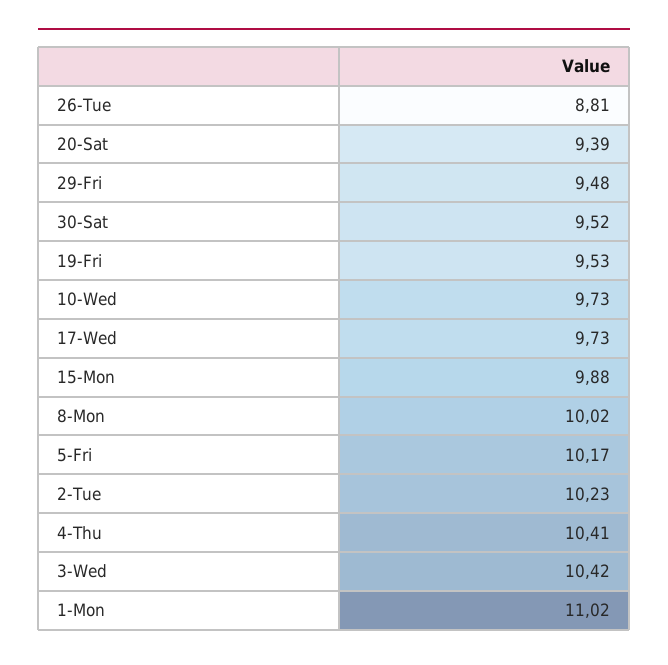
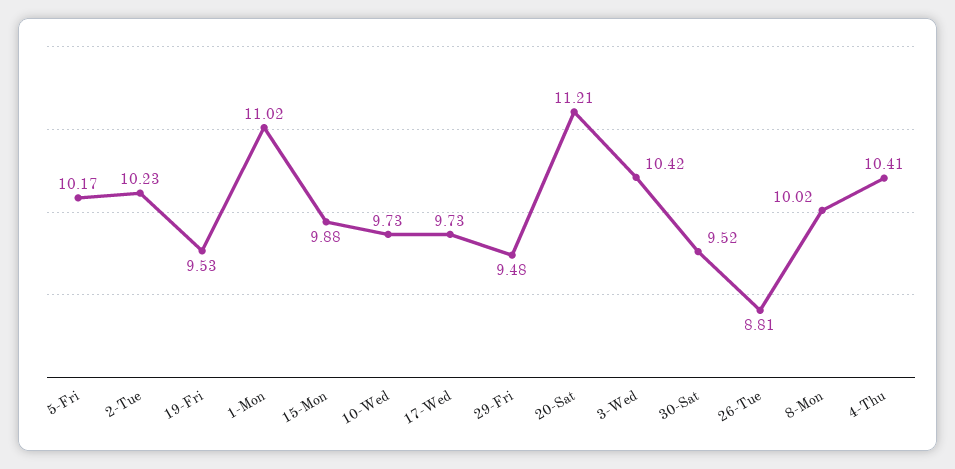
20-Sat: 9.39 -> 11.21

